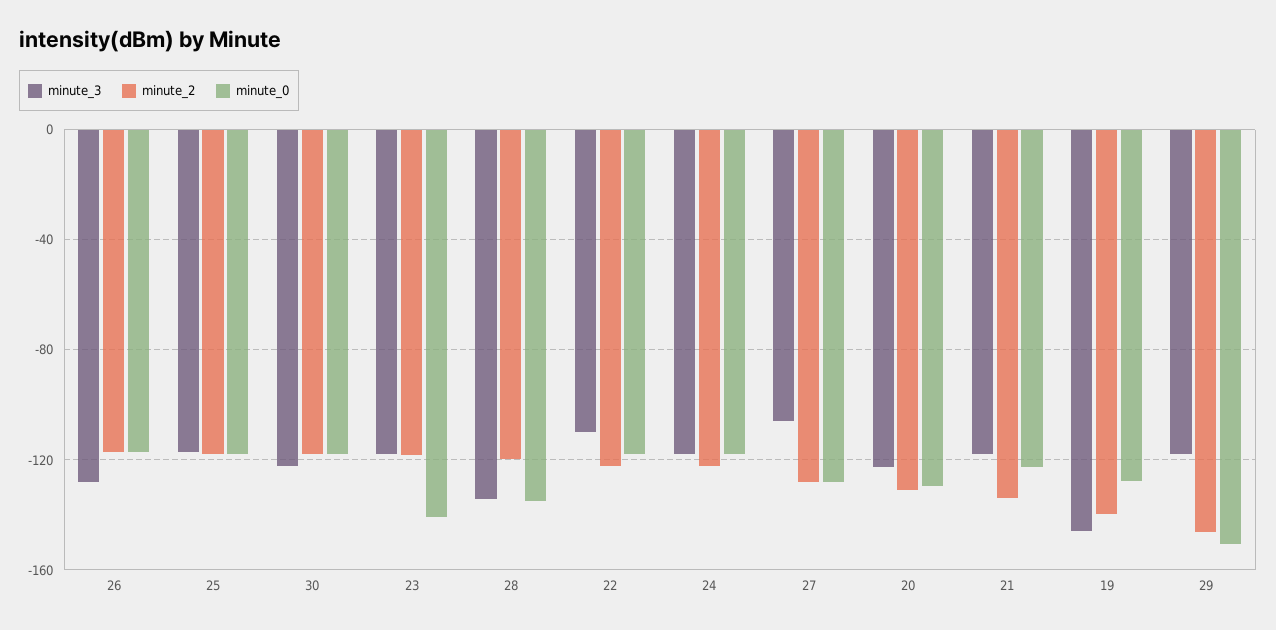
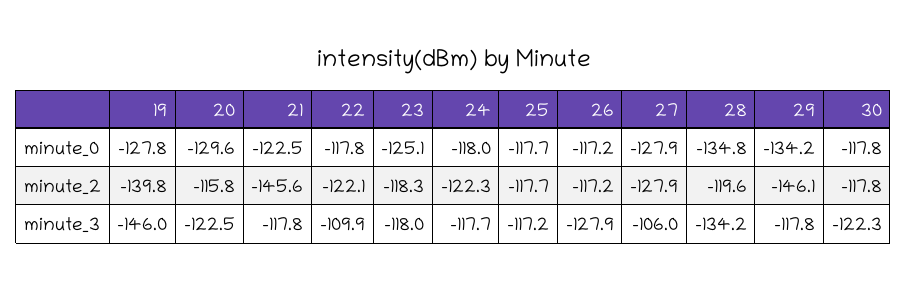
minute_0, 23: -140 -> -125.1
minute_2, 20: -130 -> -115.8
minute_2, 21: -135 -> -145.6
minute_0, 29: -150 -> -134.2

